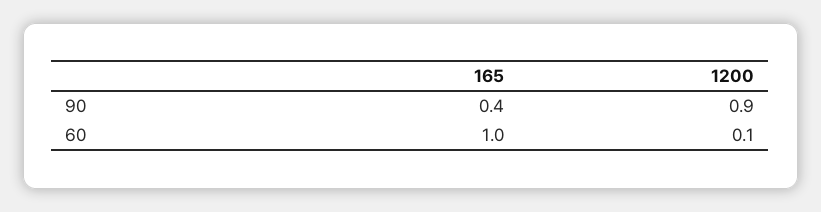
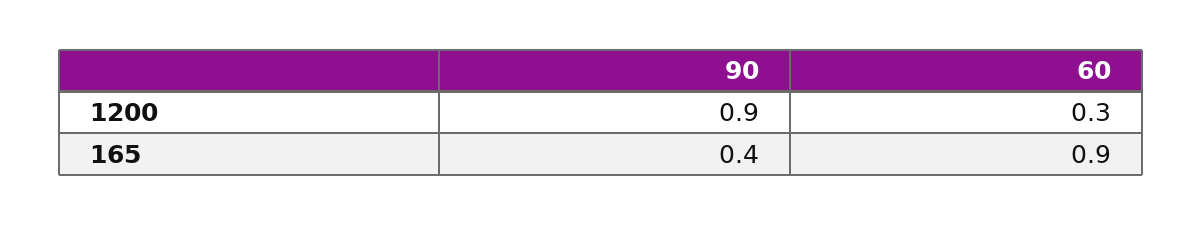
165, 60: 1 -> 0.9
1200, 60: 0.1 -> 0.3

